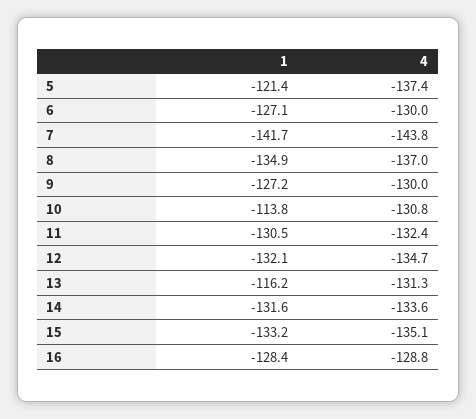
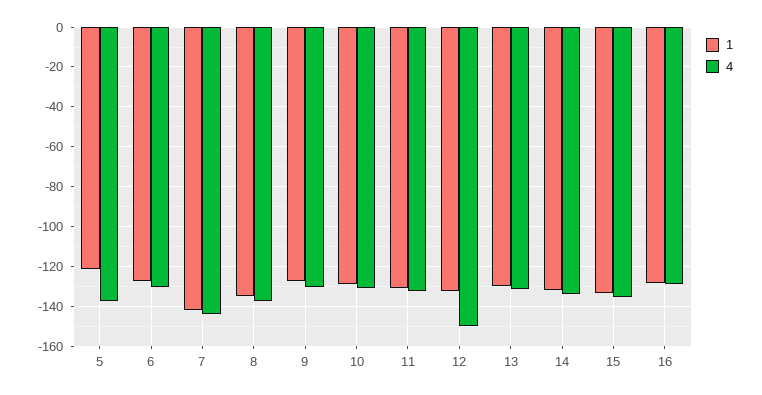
1, 10: -113.8 -> -130
4, 12: -134.7 -> -150
1, 13: -116.2 -> -130

